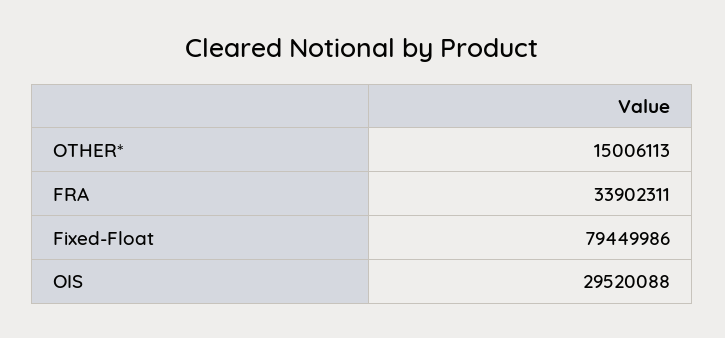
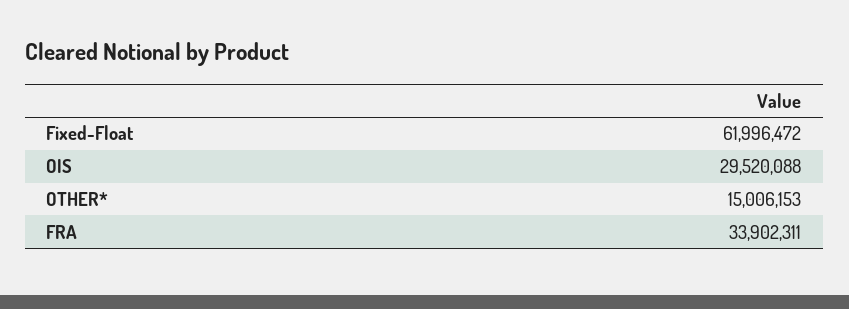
OTHER*: 15006113 -> 15006153
Fixed-Float: 79449986 -> 61996472

